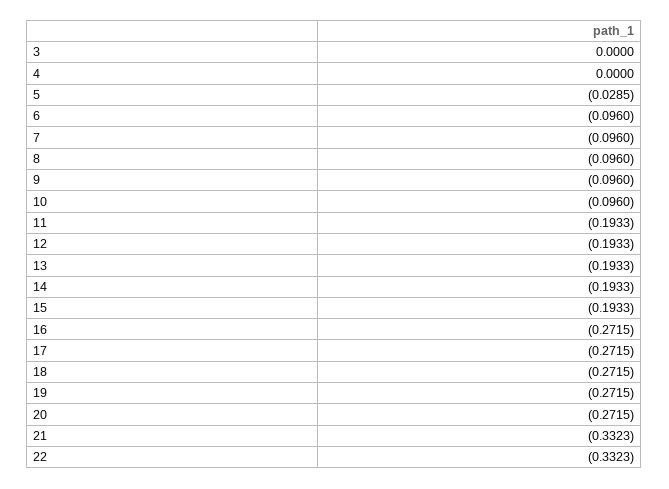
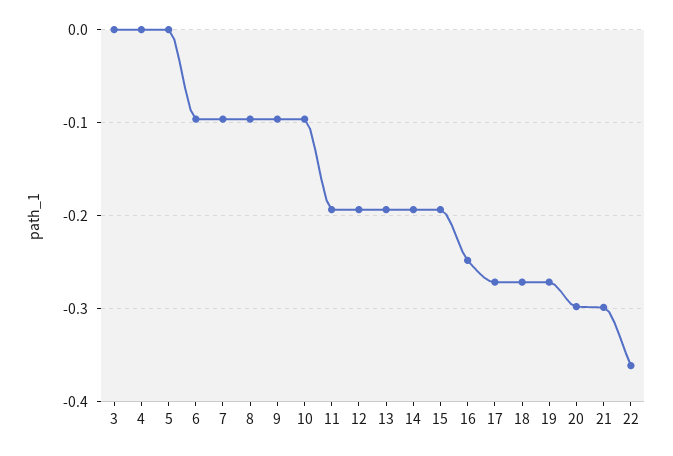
5: -0.0285 -> 0
16: -0.2715 -> -0.25
20: -0.2715 -> -0.3
21: -0.3323 -> -0.3
22: -0.3323 -> -0.36

